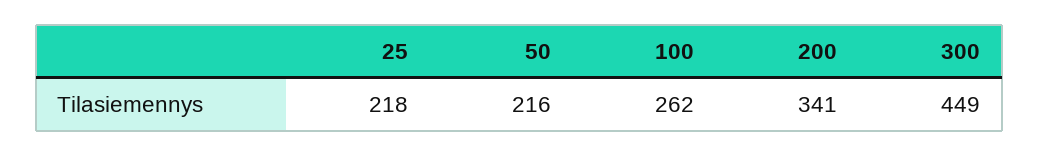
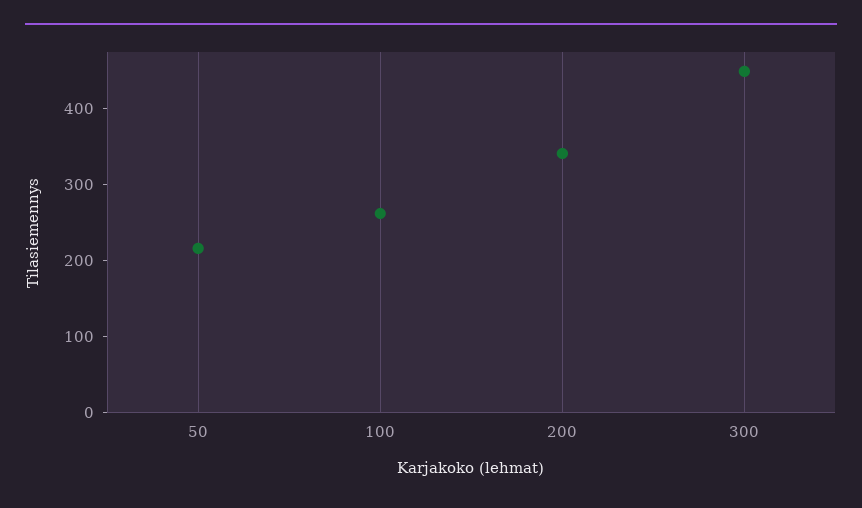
25: 218 -> none

